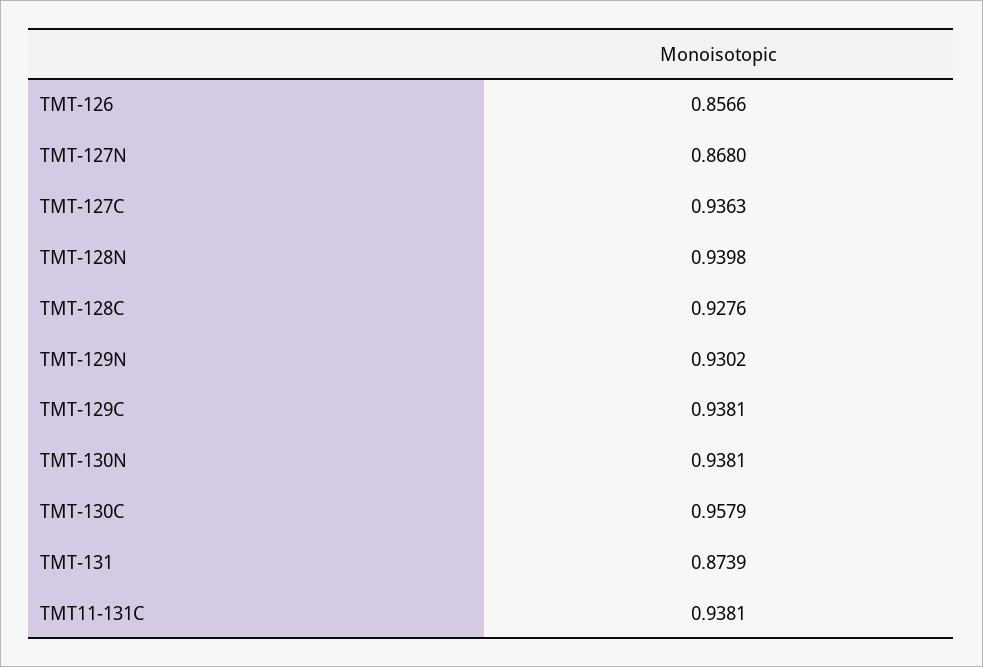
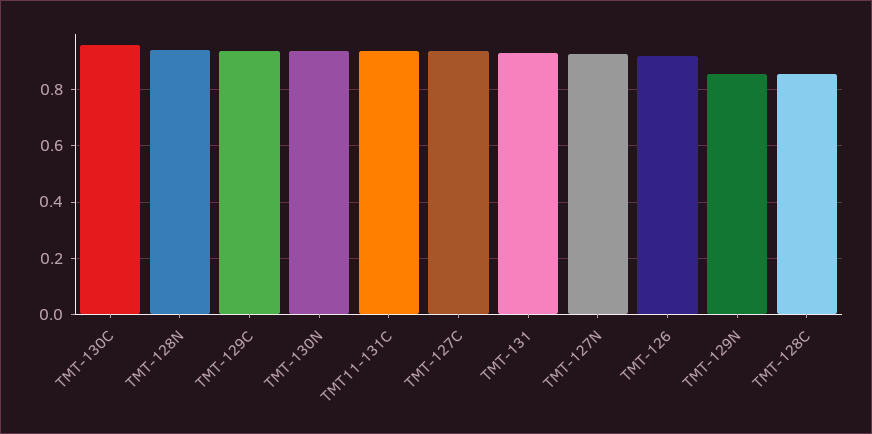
TMT-126: 0.8566 -> 0.925
TMT-127N: 0.868 -> 0.925
TMT-128C: 0.9276 -> 0.85
TMT-129N: 0.9302 -> 0.85
TMT-131: 0.8739 -> 0.925

